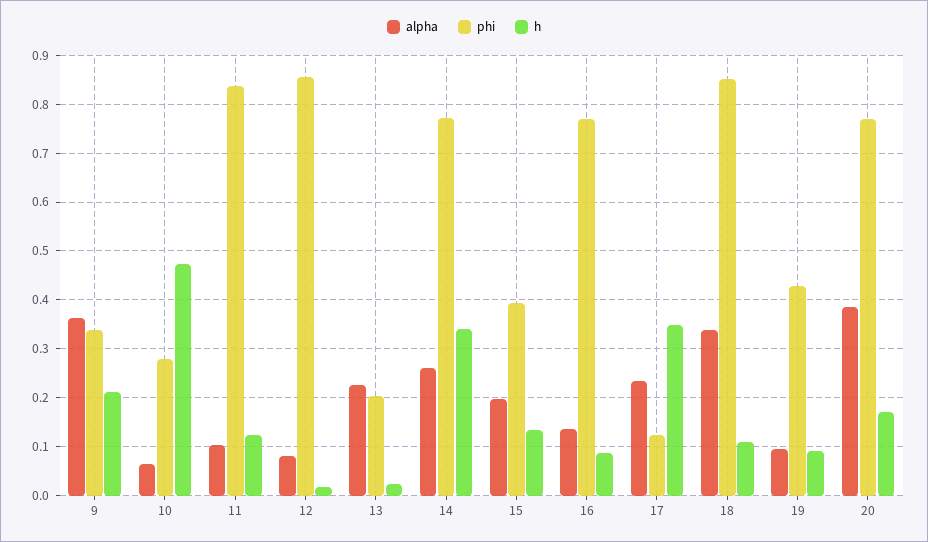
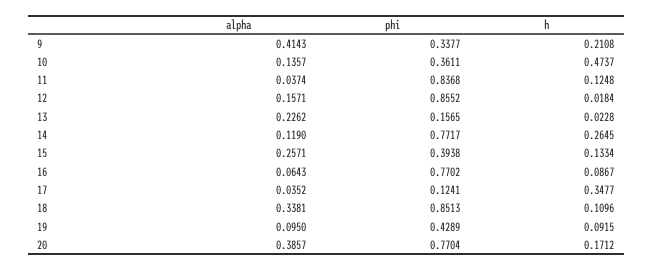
alpha, 9: 0.36 -> 0.4143
alpha, 10: 0.06 -> 0.1357
phi, 10: 0.28 -> 0.3611
alpha, 11: 0.1 -> 0.0374
alpha, 12: 0.08 -> 0.1571
phi, 13: 0.2 -> 0.1565
alpha, 14: 0.26 -> 0.119
h, 14: 0.34 -> 0.2645
alpha, 15: 0.2 -> 0.2571
alpha, 16: 0.14 -> 0.0643
alpha, 17: 0.24 -> 0.0352

